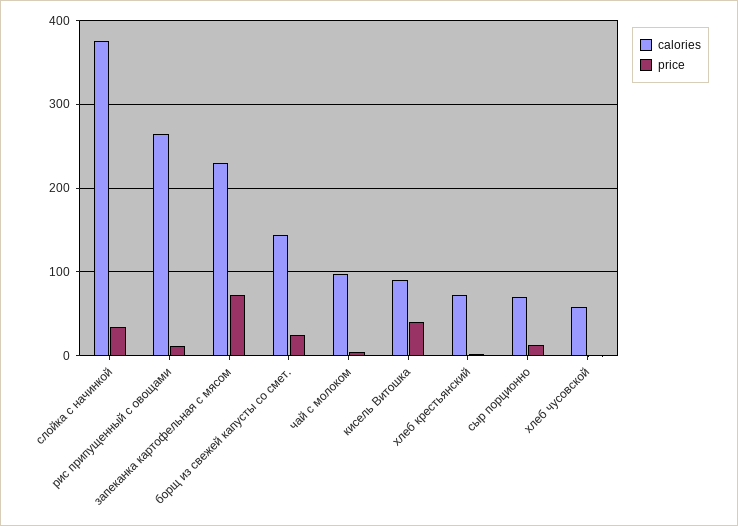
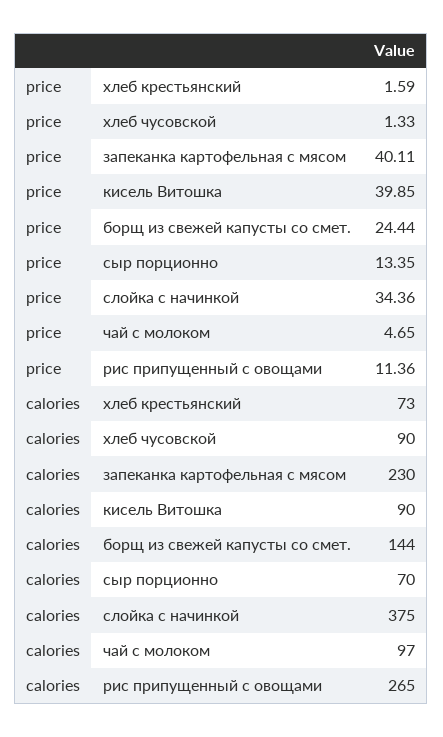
price, запеканка картофельная с мясом: 70 -> 40.11
calories, хлеб чусовской: 60 -> 90

